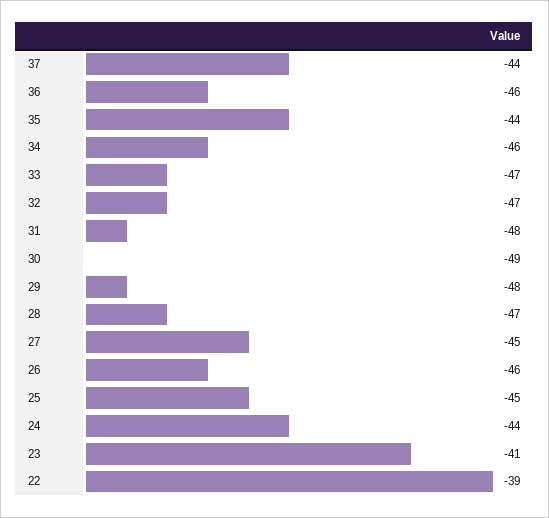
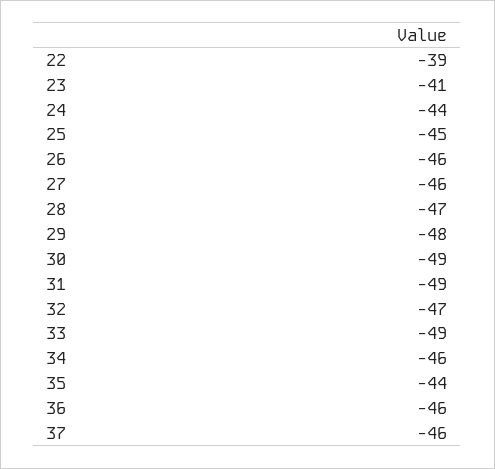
37: -44 -> -46
33: -47 -> -49
31: -48 -> -49
27: -45 -> -46

